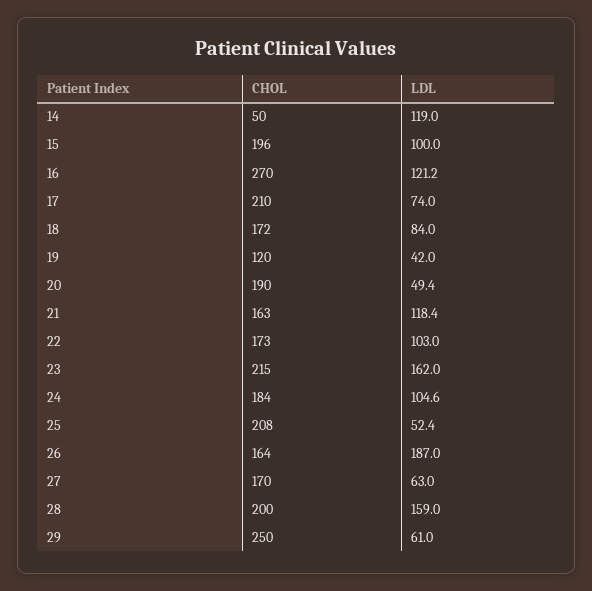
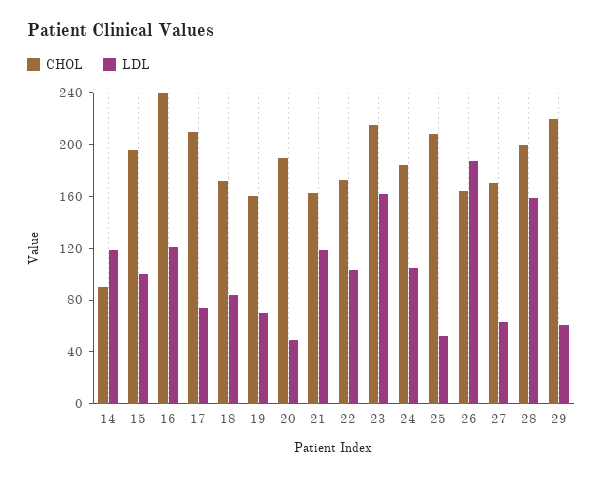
CHOL, 14: 50 -> 90
CHOL, 16: 270 -> 240
CHOL, 19: 120 -> 160
LDL, 19: 42 -> 70
CHOL, 29: 250 -> 220

